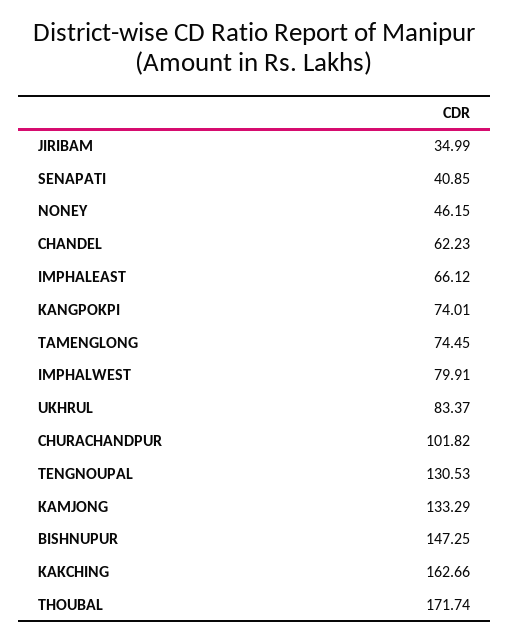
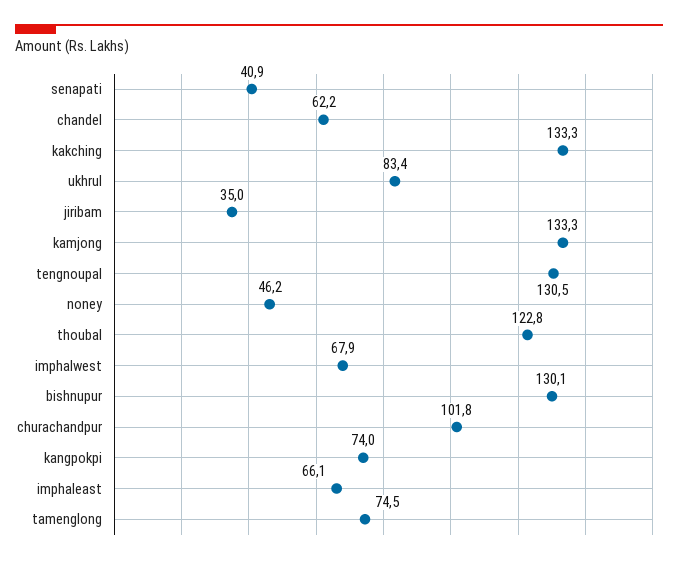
IMPHALWEST: 79.91 -> 67.9
BISHNUPUR: 147.25 -> 130.1
KAKCHING: 162.66 -> 133.3
THOUBAL: 171.74 -> 122.8

